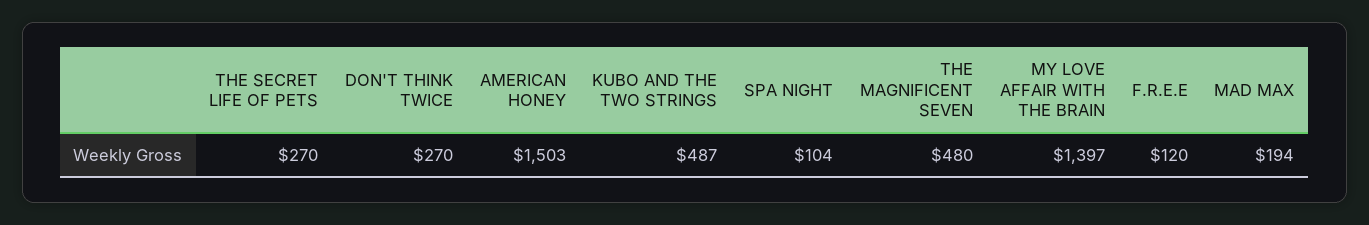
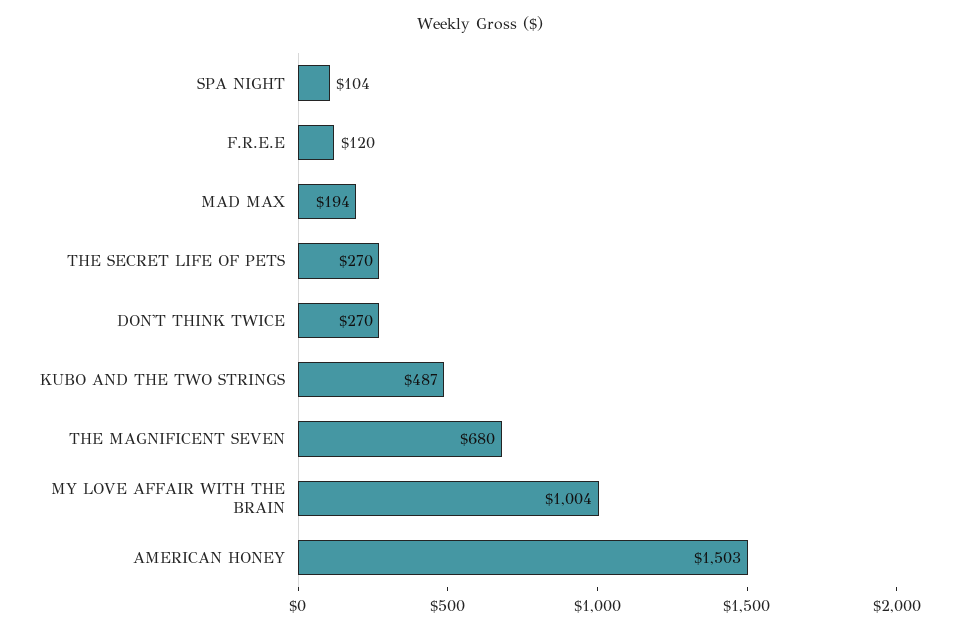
THE MAGNIFICENT SEVEN: 480 -> 680
MY LOVE AFFAIR WITH THE BRAIN: 1397 -> 1004

